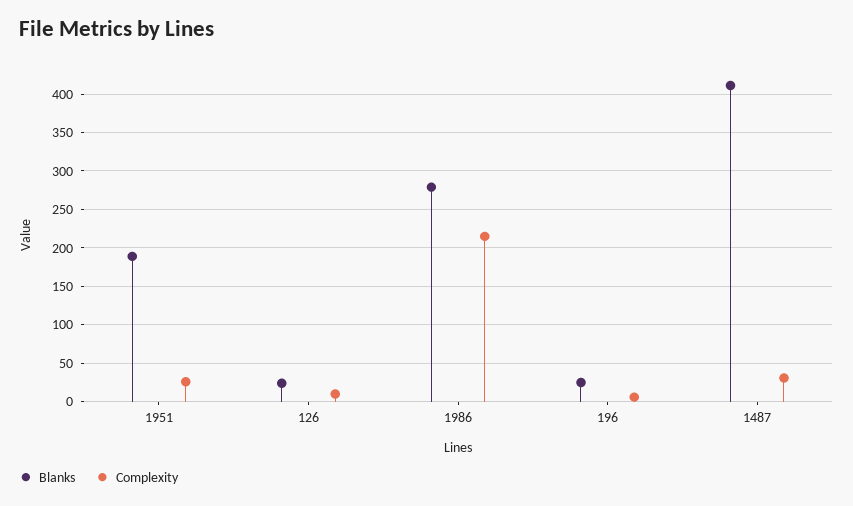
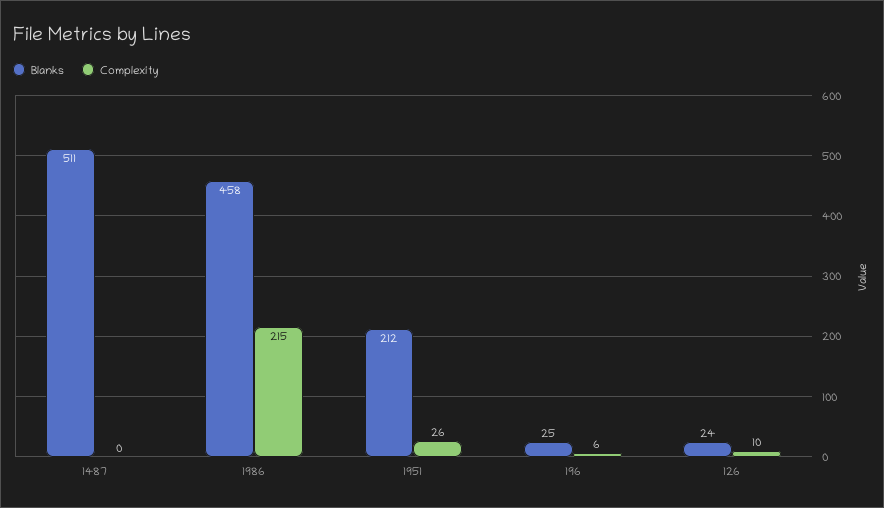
Blanks, 1951: 190 -> 212
Blanks, 1986: 280 -> 458
Blanks, 1487: 410 -> 511
Complexity, 1487: 30 -> 0

